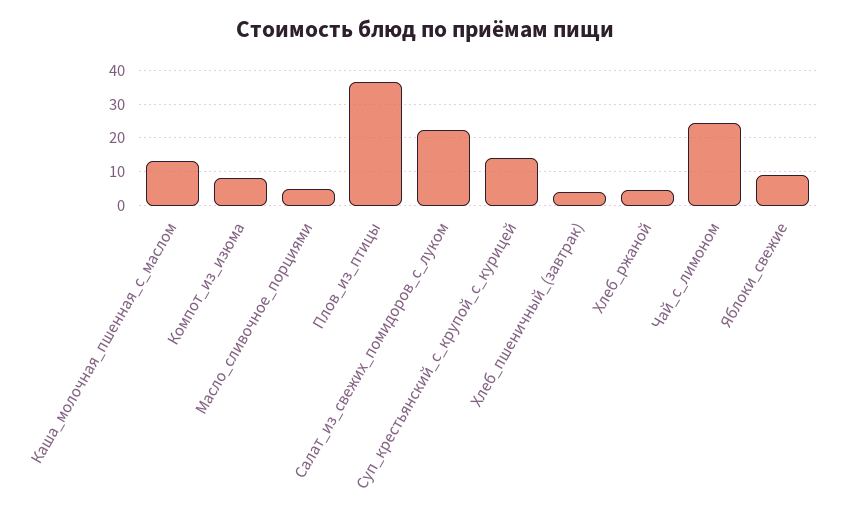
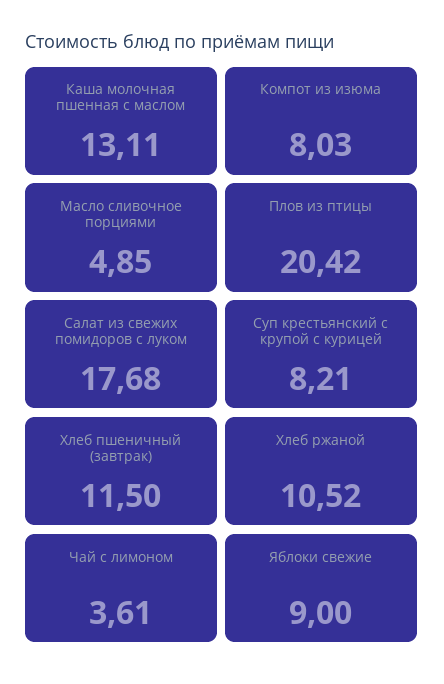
Плов_из_птицы: 36 -> 20.42
Салат_из_свежих_помидоров_с_луком: 22 -> 17.68
Суп_крестьянский_с_крупой_с_курицей: 14 -> 8.21
Хлеб_пшеничный_(завтрак): 4 -> 11.5
Хлеб_ржаной: 4 -> 10.52
Чай_с_лимоном: 24 -> 3.61

